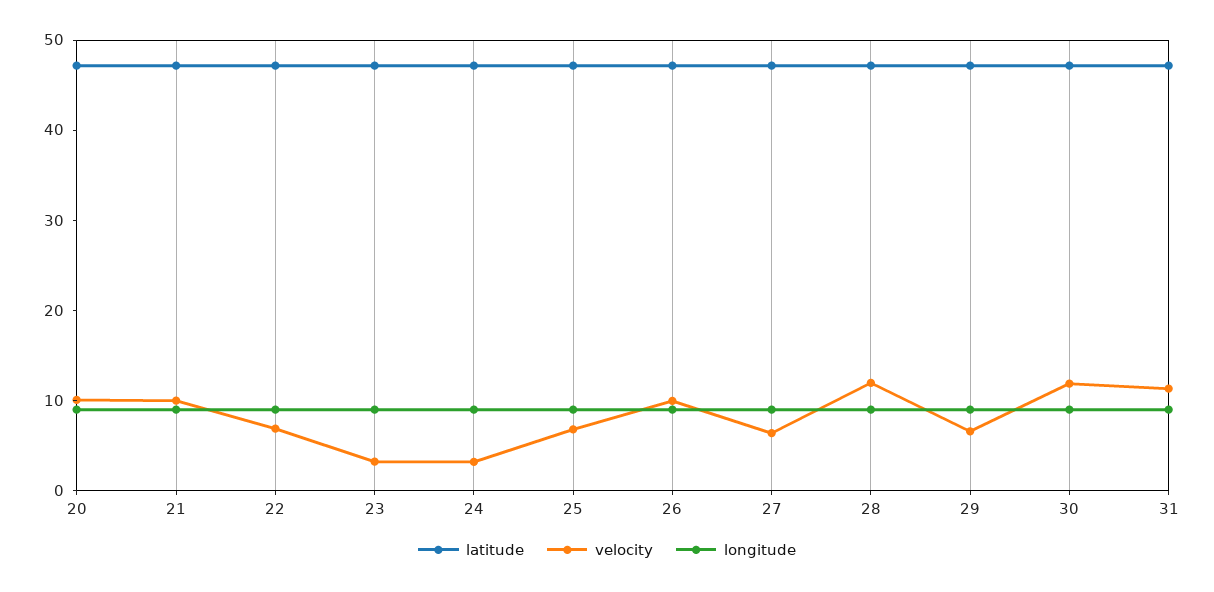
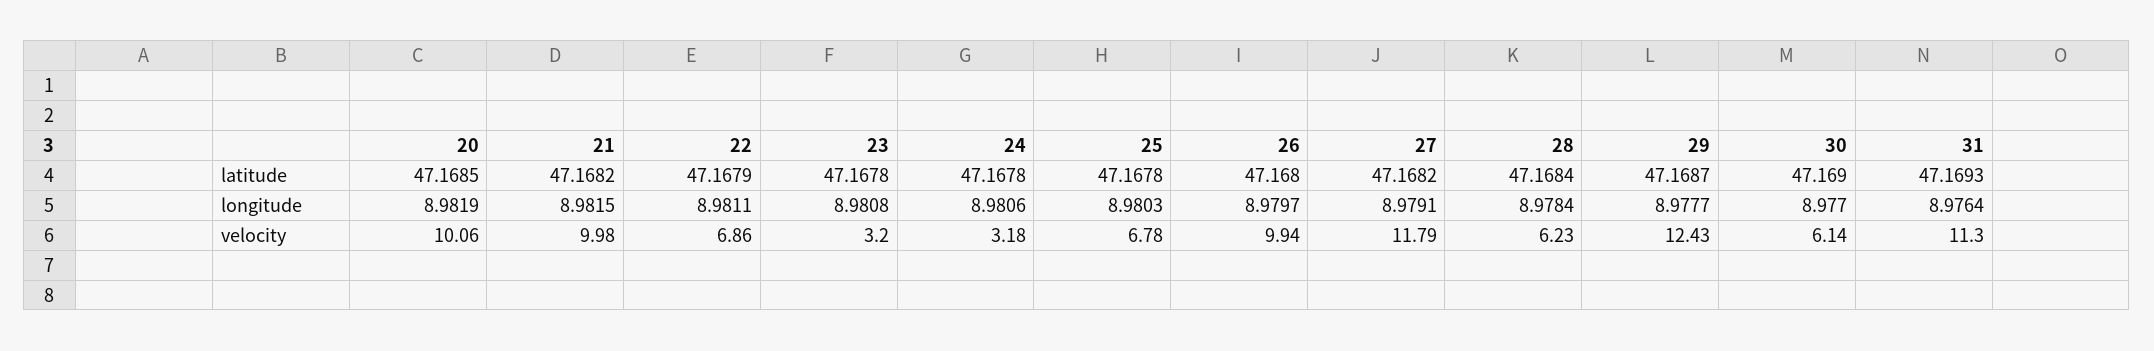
velocity, 27: 6 -> 11.79
velocity, 28: 12 -> 6.23
velocity, 29: 6 -> 12.43
velocity, 30: 12 -> 6.14

